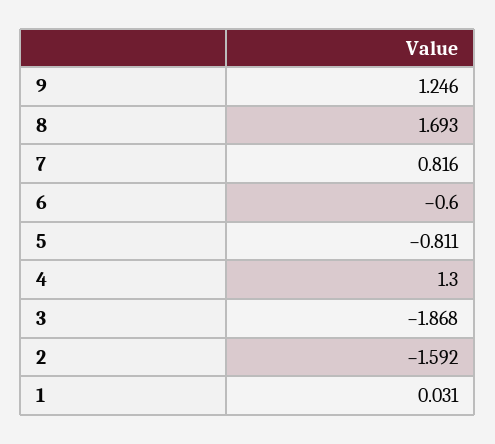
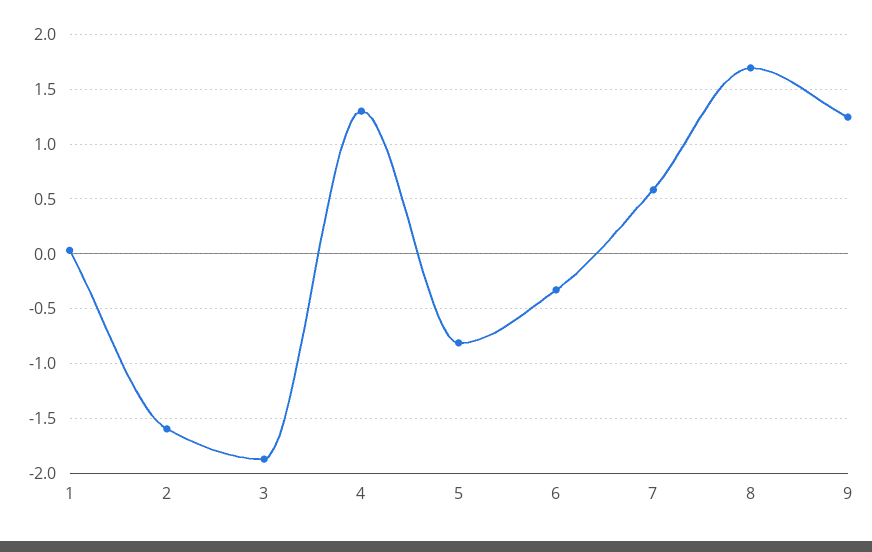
7: 0.816 -> 0.6
6: -0.6 -> -0.3

